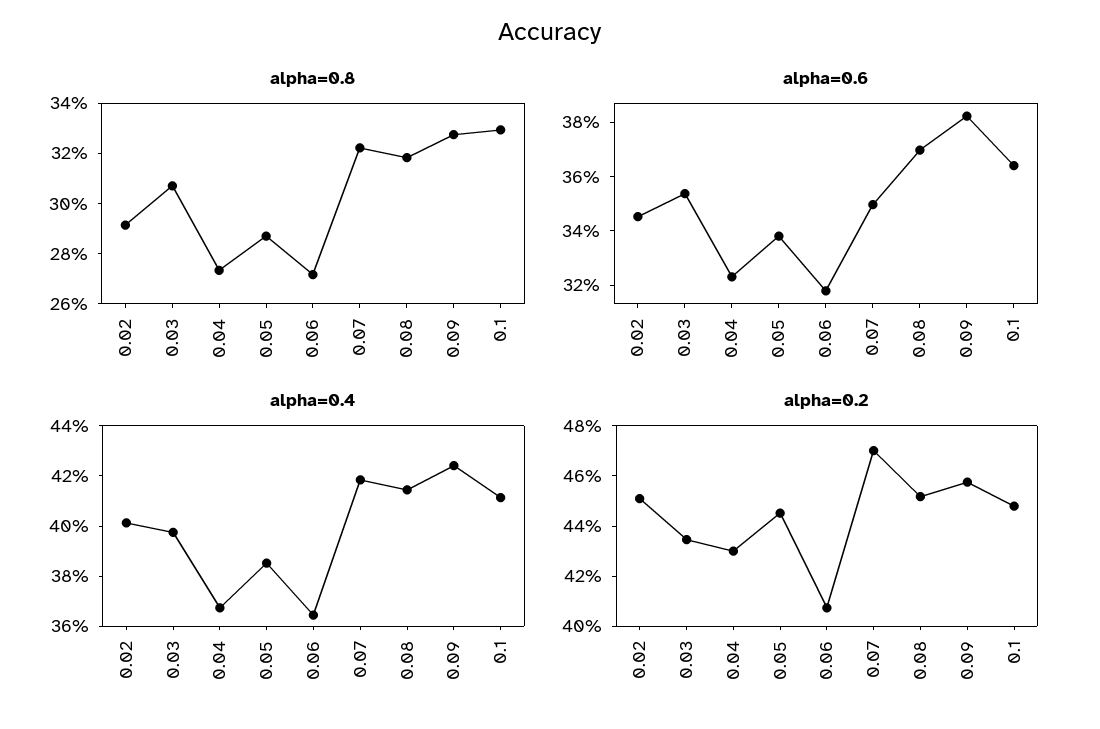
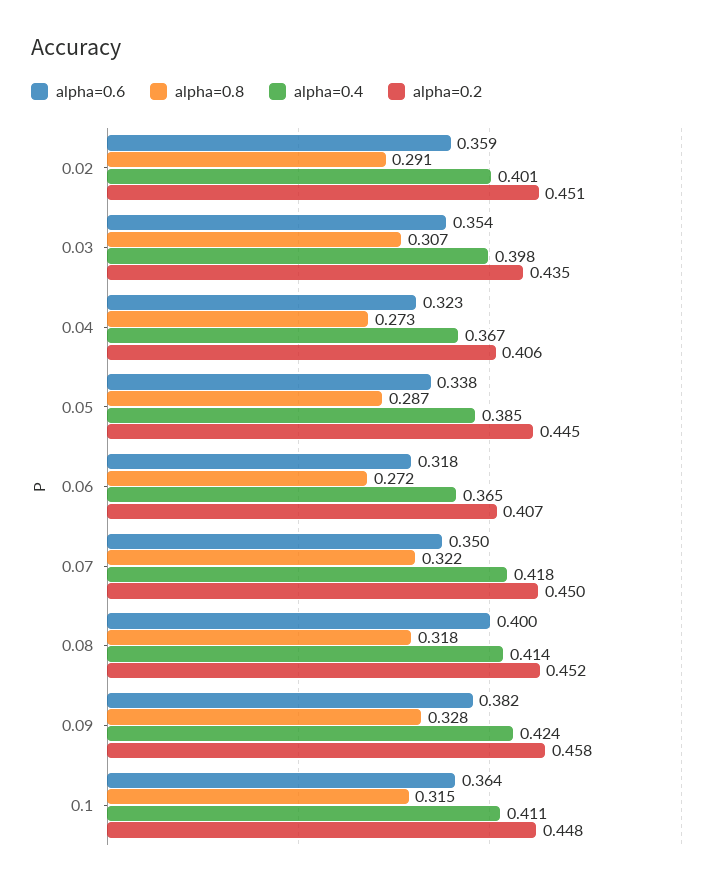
alpha=0.8, 0.1: 0.33 -> 0.315
alpha=0.6, 0.02: 0.345 -> 0.359
alpha=0.6, 0.08: 0.37 -> 0.4
alpha=0.2, 0.04: 0.43 -> 0.406
alpha=0.2, 0.07: 0.47 -> 0.45

